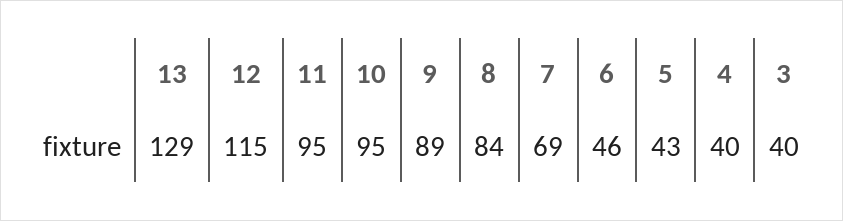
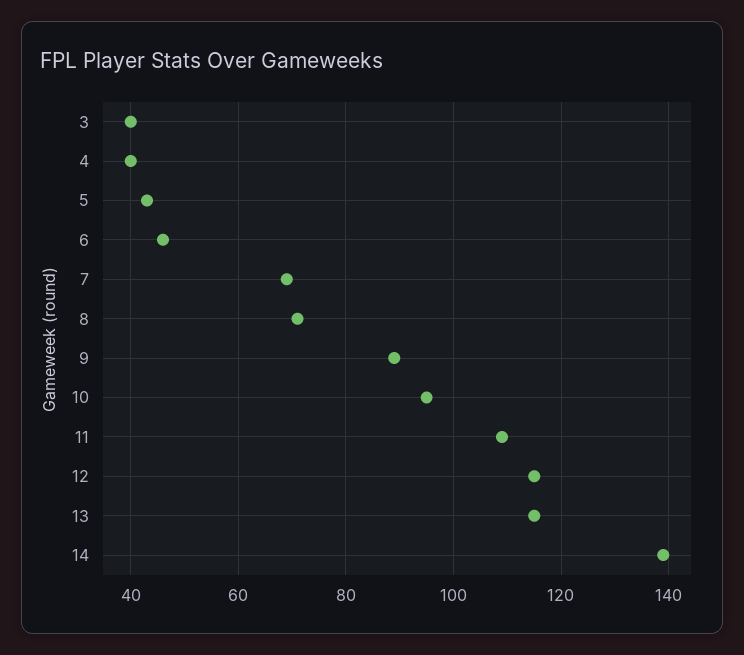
13: 129 -> 115
11: 95 -> 110
8: 84 -> 70
14: none -> 140

